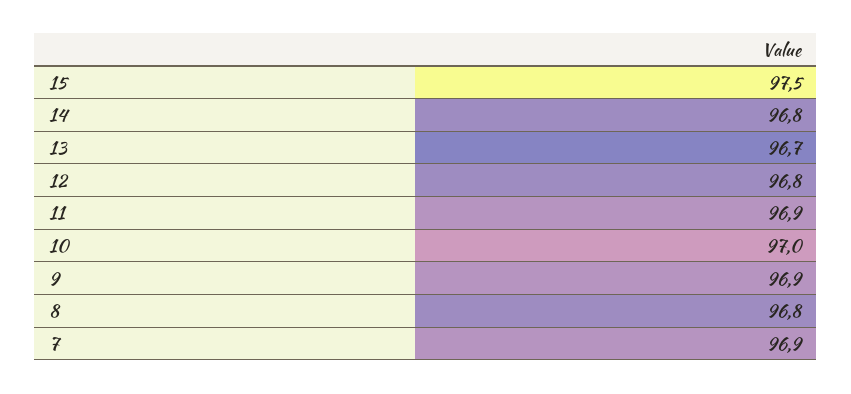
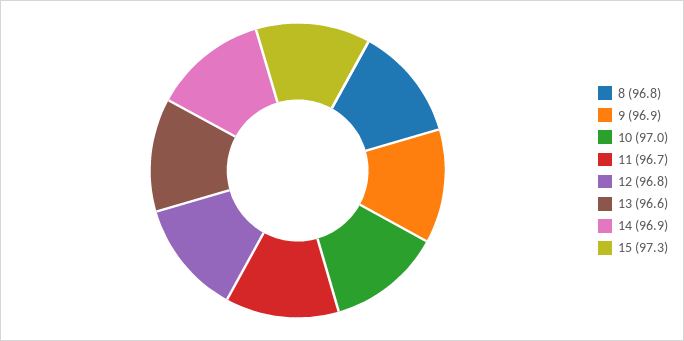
15: 97.5 -> 97.3
14: 96.8 -> 96.9
13: 96.7 -> 96.6
11: 96.9 -> 96.7
7: 96.9 -> none

